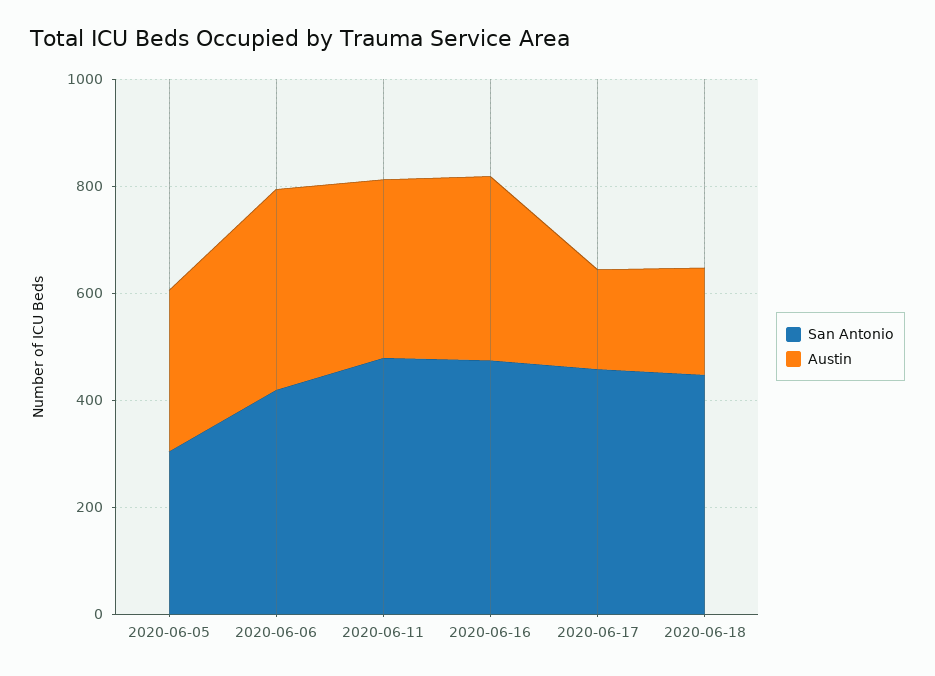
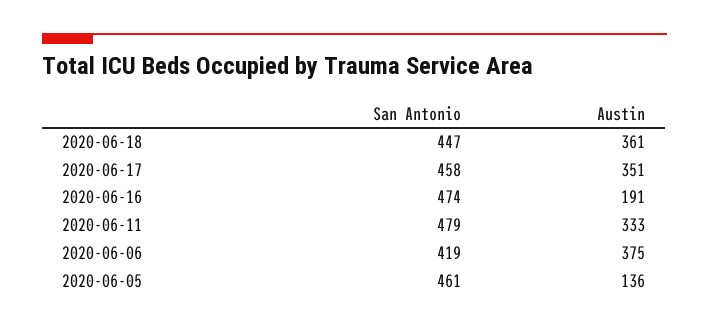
San Antonio, 2020-06-05: 300 -> 461
Austin, 2020-06-05: 300 -> 136
Austin, 2020-06-16: 350 -> 191
Austin, 2020-06-17: 200 -> 351
Austin, 2020-06-18: 200 -> 361

